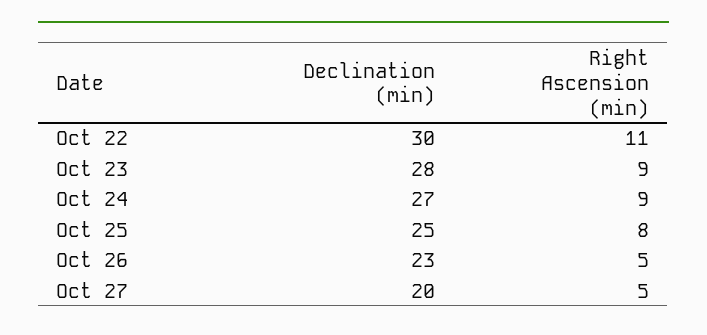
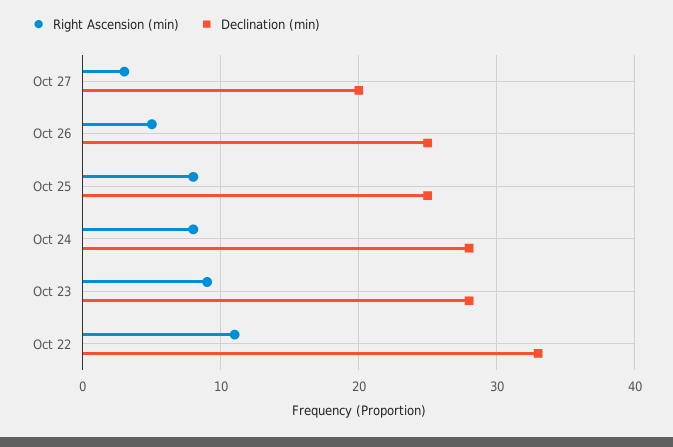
Declination (min), Oct 22: 30 -> 33
Declination (min), Oct 24: 27 -> 28
Right Ascension (min), Oct 24: 9 -> 8
Declination (min), Oct 26: 23 -> 25
Right Ascension (min), Oct 27: 5 -> 3

